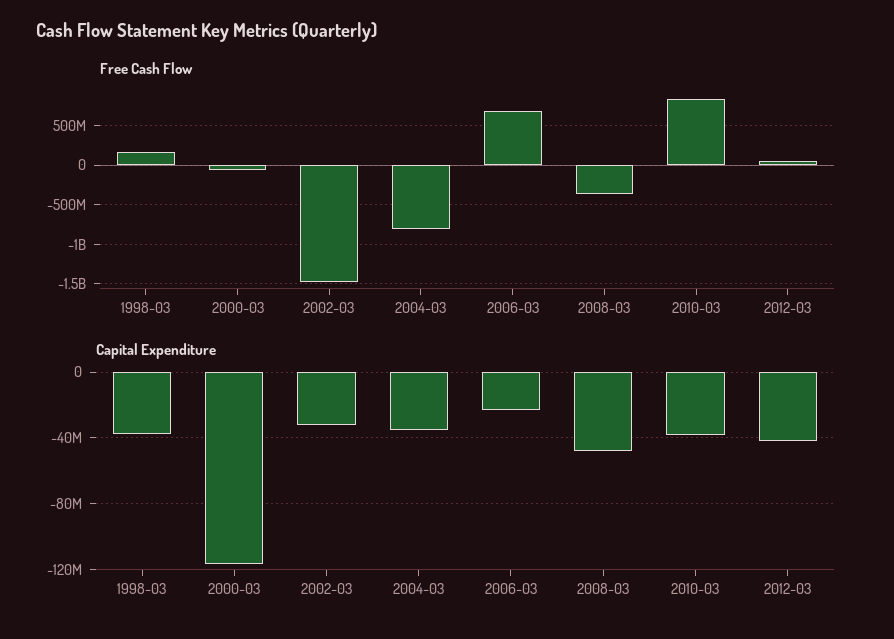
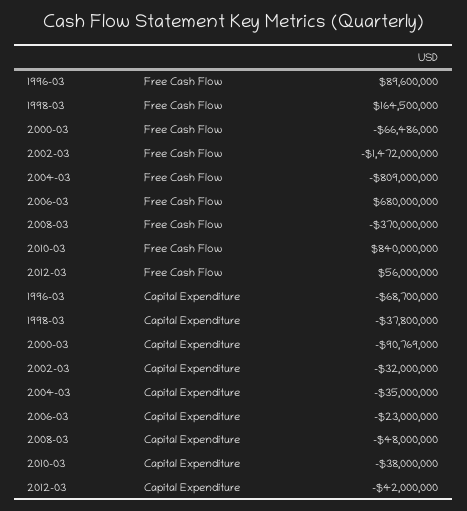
Capital Expenditure, 2000-03: -115000000 -> -90769000
Free Cash Flow, 1996-03: none -> 89600000
Capital Expenditure, 1996-03: none -> -68700000

